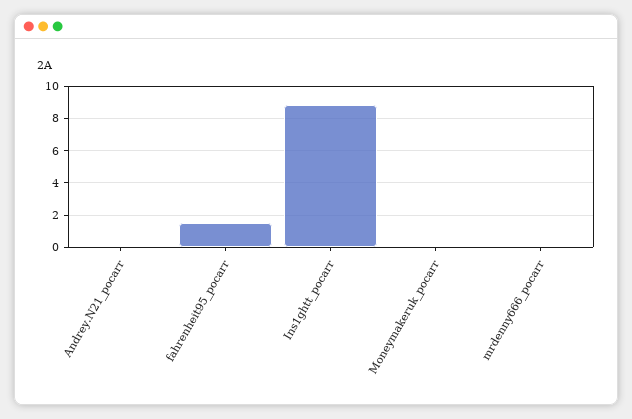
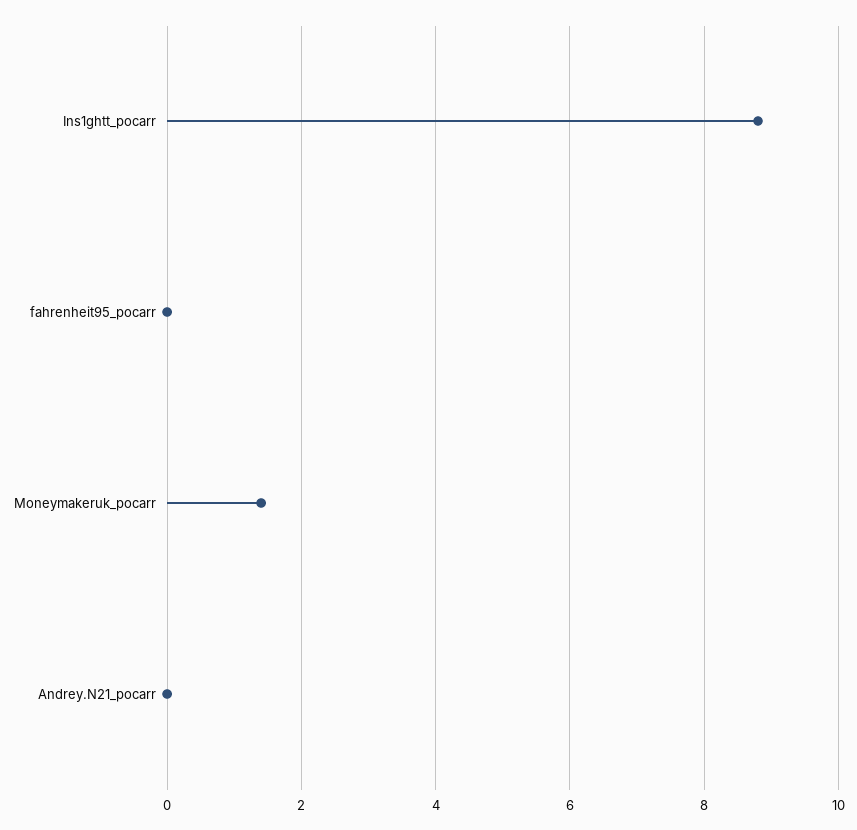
fahrenheit95_pocarr: 1.5 -> 0
Moneymakeruk_pocarr: 0 -> 1.5
mrdenny666_pocarr: 0 -> none

